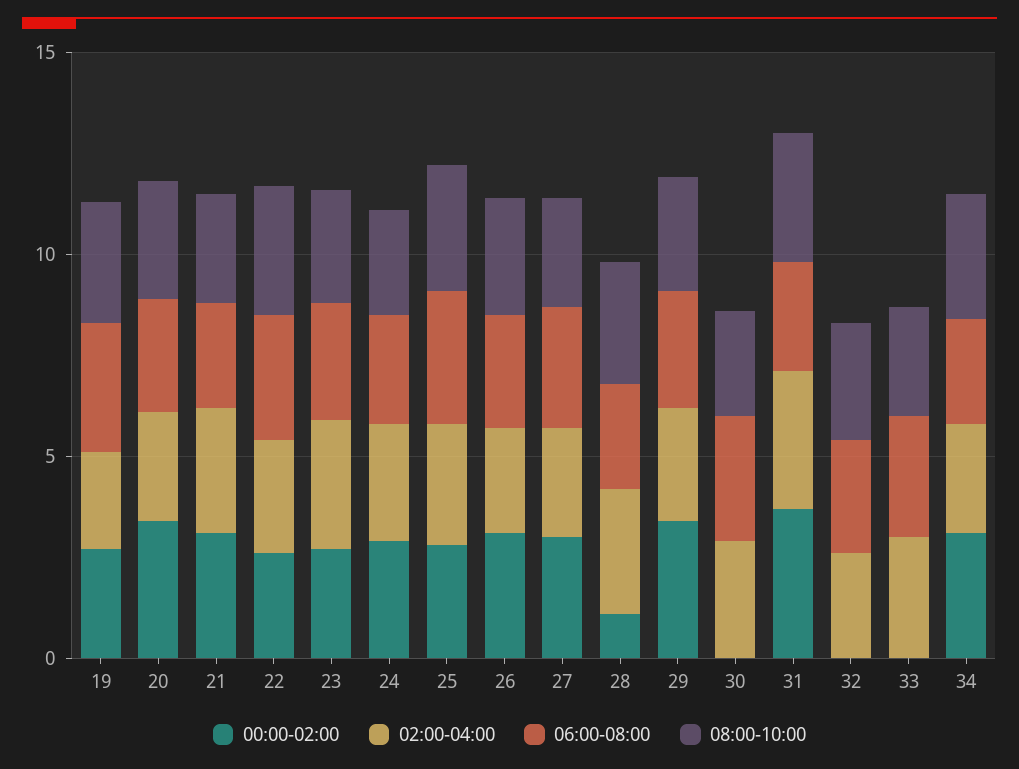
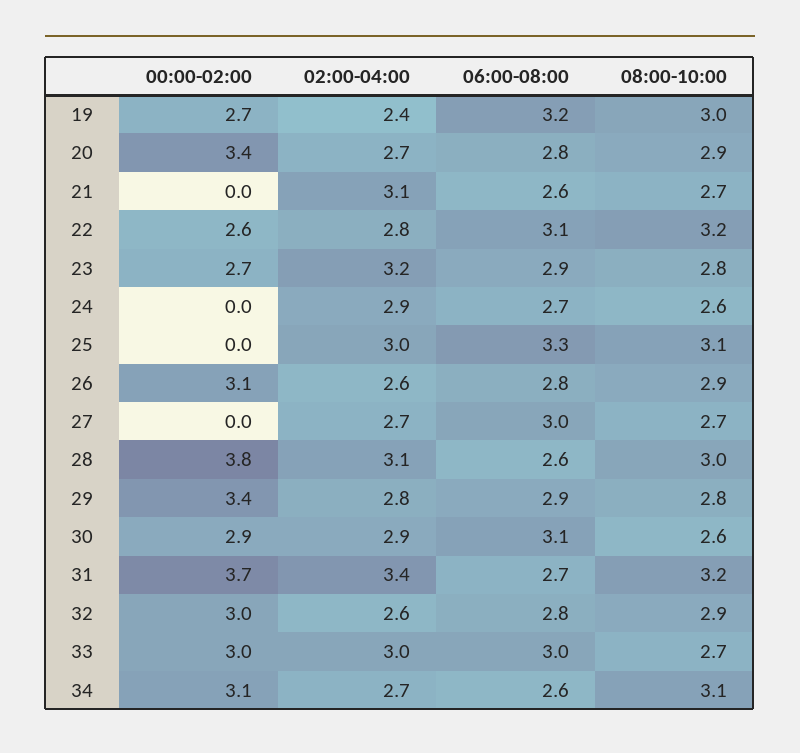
00:00-02:00, 21: 3 -> 0
00:00-02:00, 24: 3 -> 0
00:00-02:00, 25: 3 -> 0
00:00-02:00, 27: 3 -> 0
00:00-02:00, 28: 1 -> 3.8
00:00-02:00, 30: 0 -> 2.9
00:00-02:00, 32: 0 -> 3
00:00-02:00, 33: 0 -> 3

